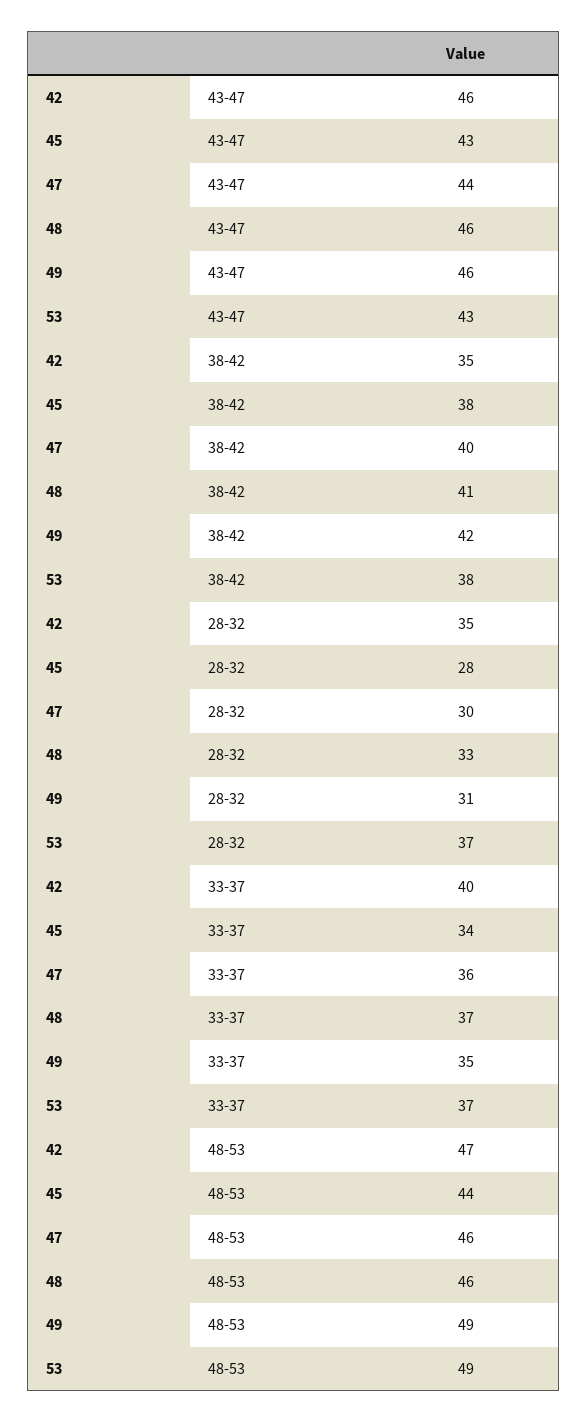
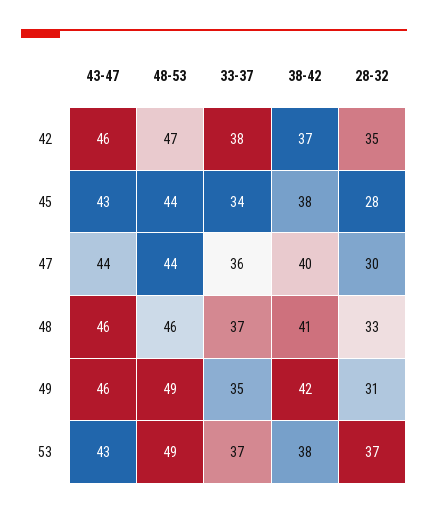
42, 38-42: 35 -> 37
42, 33-37: 40 -> 38
47, 48-53: 46 -> 44

